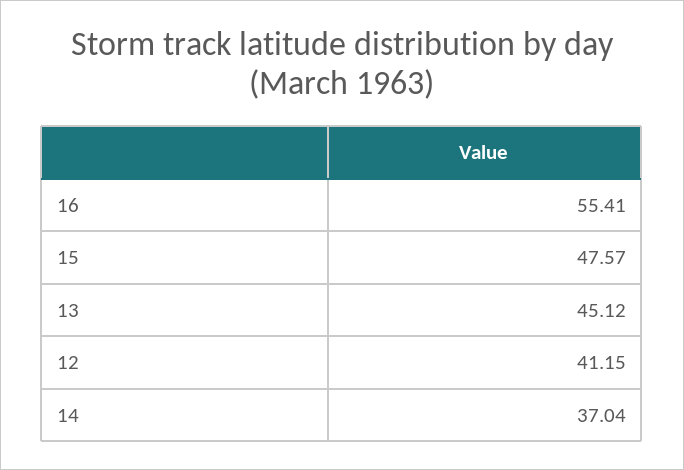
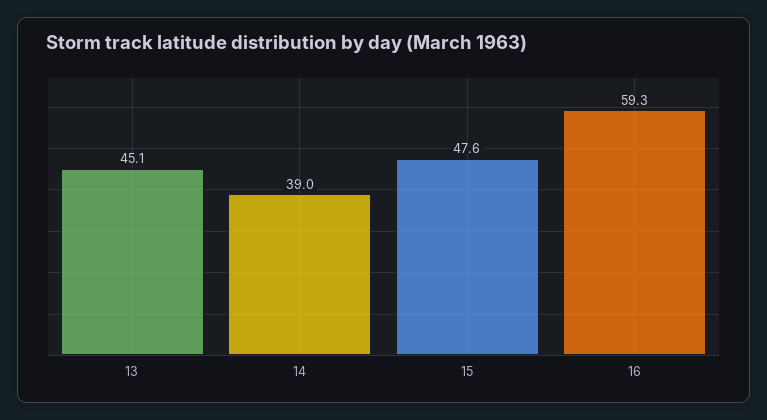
16: 55.41 -> 59.3
12: 41.15 -> none
14: 37.04 -> 39

